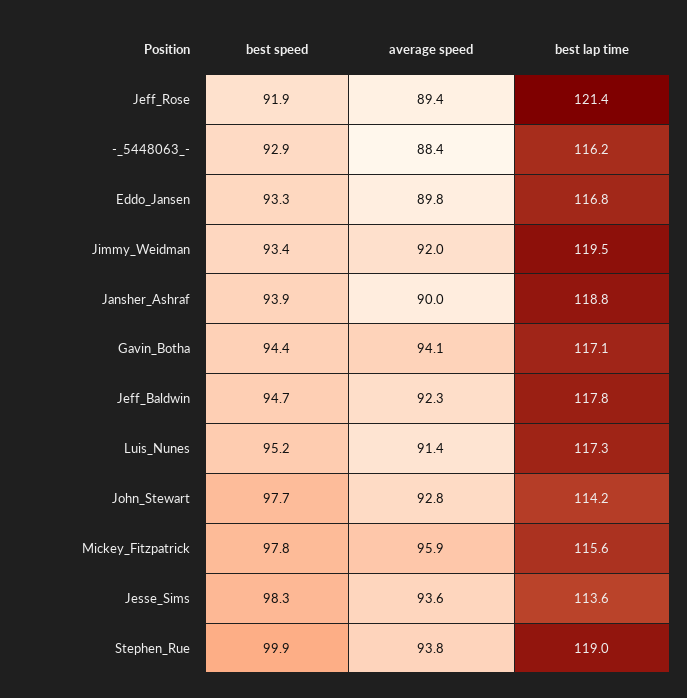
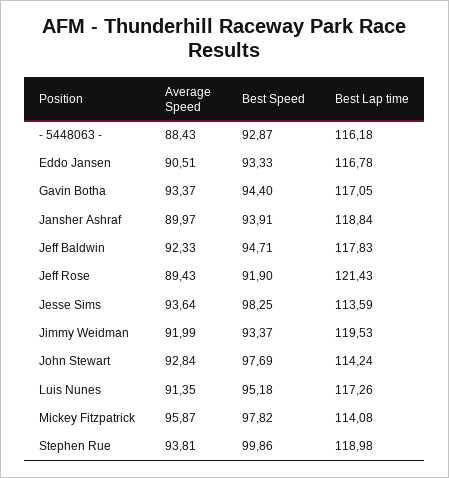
average speed, Eddo_Jansen: 89.8 -> 90.51
average speed, Gavin_Botha: 94.1 -> 93.37
best lap time, Mickey_Fitzpatrick: 115.6 -> 114.08

